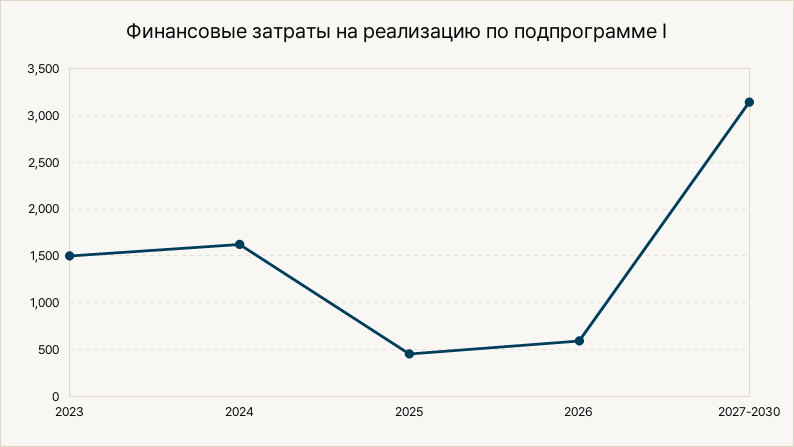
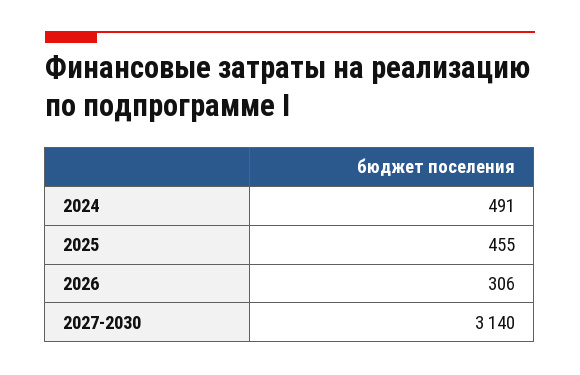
2023: 1500 -> none
2024: 1600 -> 491
2026: 600 -> 306

